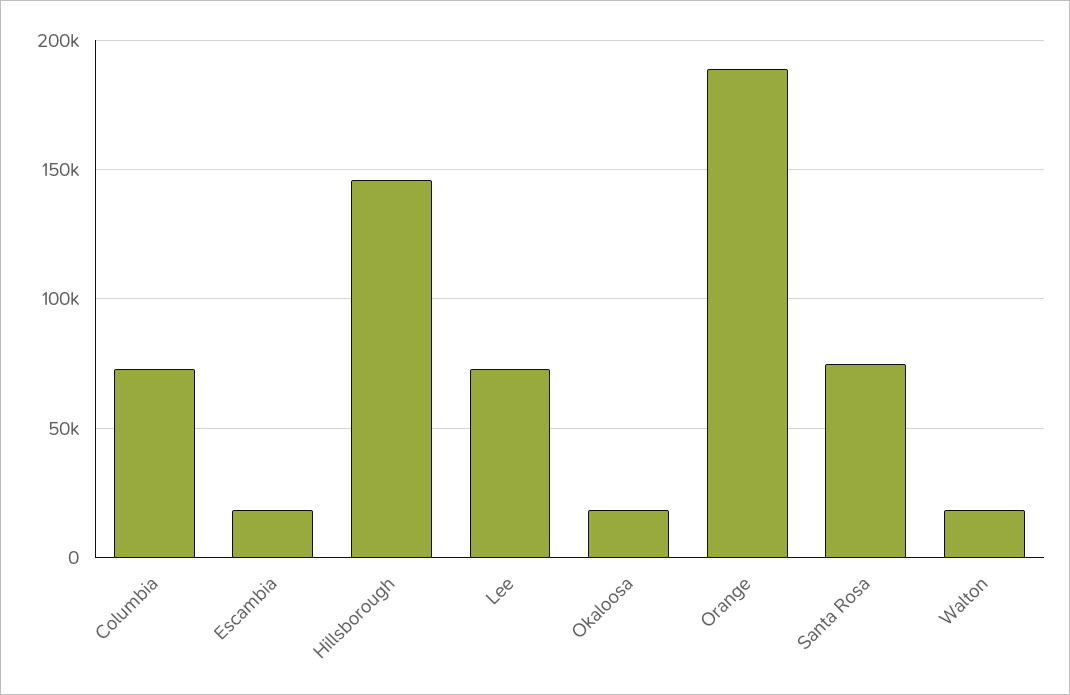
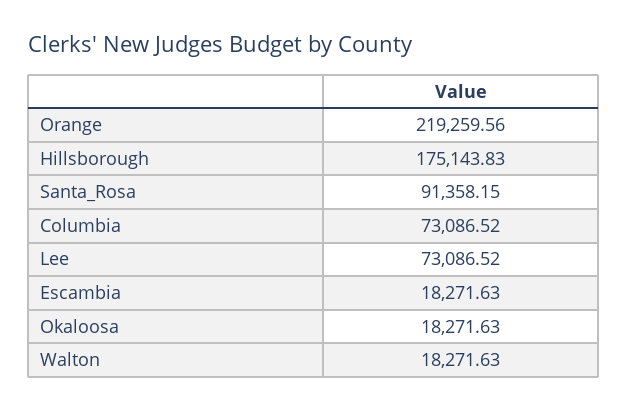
Hillsborough: 145000 -> 175143.83
Orange: 190000 -> 219259.56
Santa Rosa: 75000 -> 91358.15

